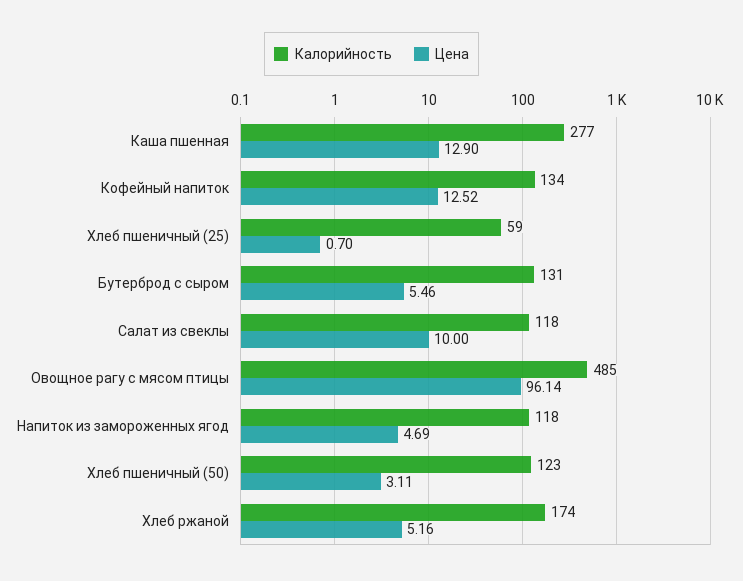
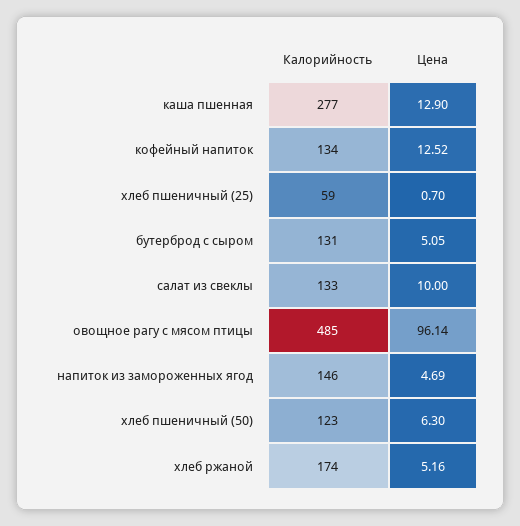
Цена, Бутерброд с сыром: 5.46 -> 5.05
Калорийность, Салат из свеклы: 118 -> 133
Калорийность, Напиток из замороженных ягод: 118 -> 146
Цена, Хлеб пшеничный (50): 3.11 -> 6.3

